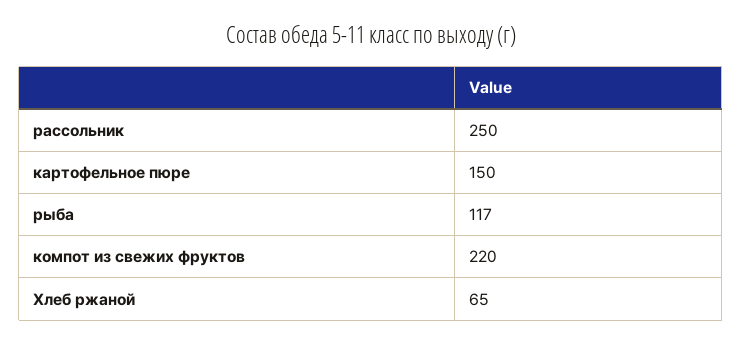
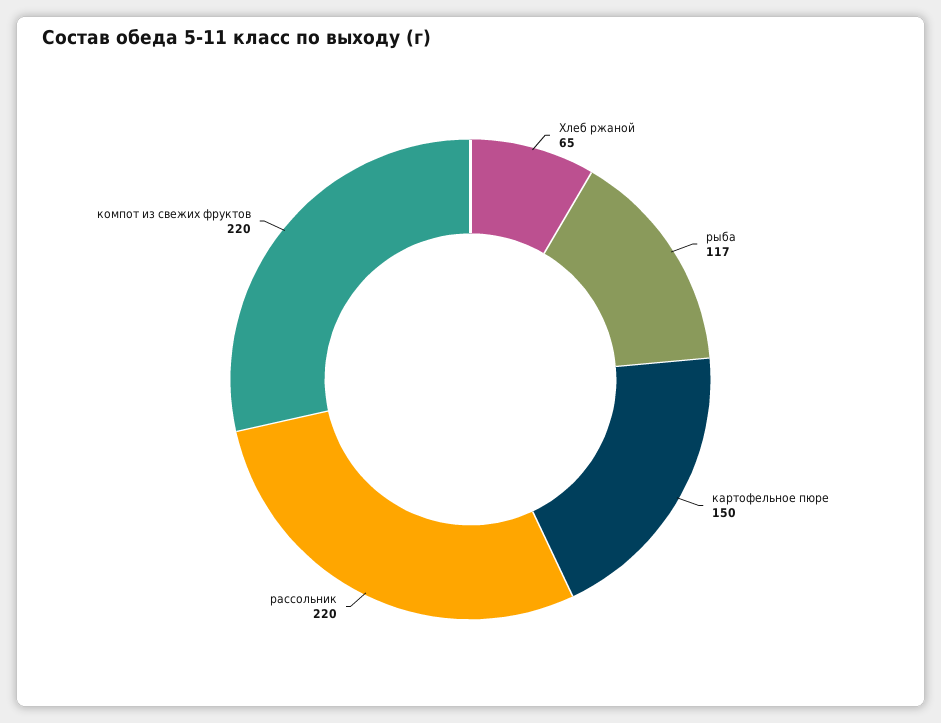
рассольник: 250 -> 220

